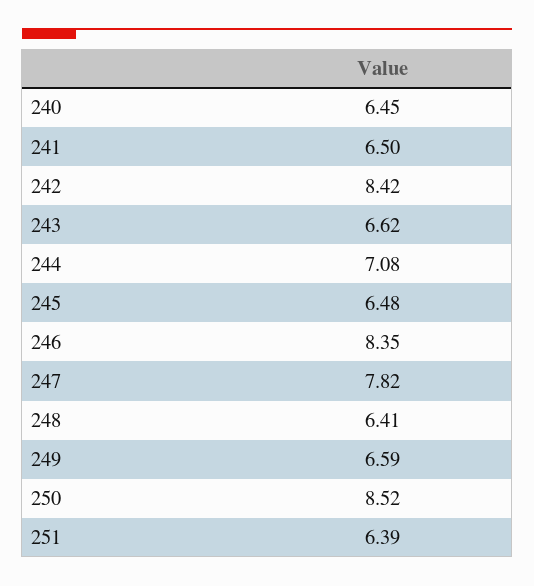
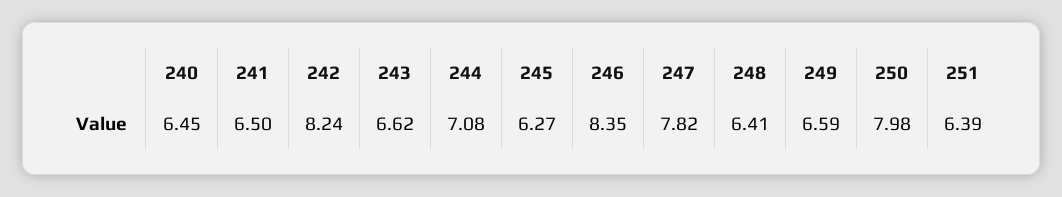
242: 8.42 -> 8.24
245: 6.48 -> 6.27
250: 8.52 -> 7.98

